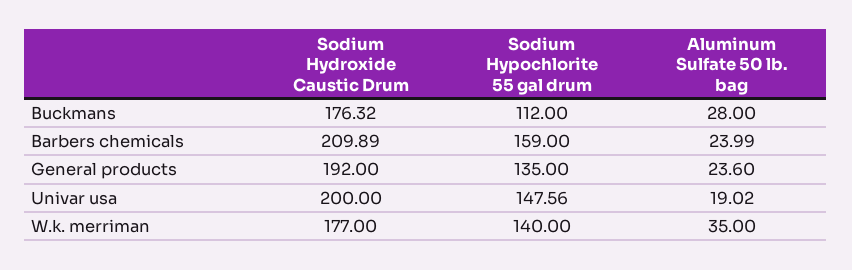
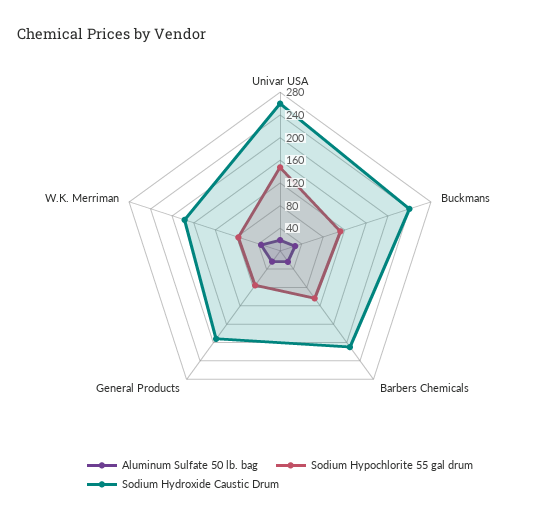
Sodium Hydroxide Caustic Drum, Buckmans: 176.32 -> 240
Sodium Hypochlorite 55 gal drum, Barbers chemicals: 159 -> 100
Sodium Hypochlorite 55 gal drum, General products: 135 -> 80
Sodium Hydroxide Caustic Drum, Univar usa: 200 -> 260
Sodium Hypochlorite 55 gal drum, W.k. merriman: 140 -> 80

